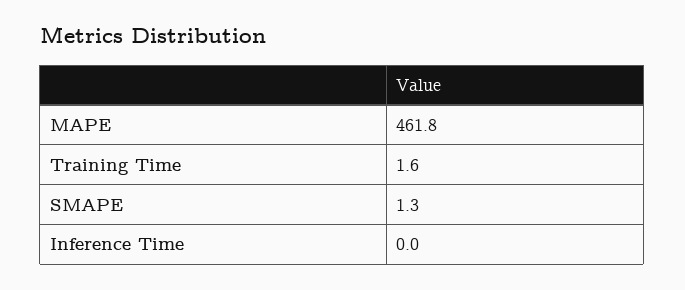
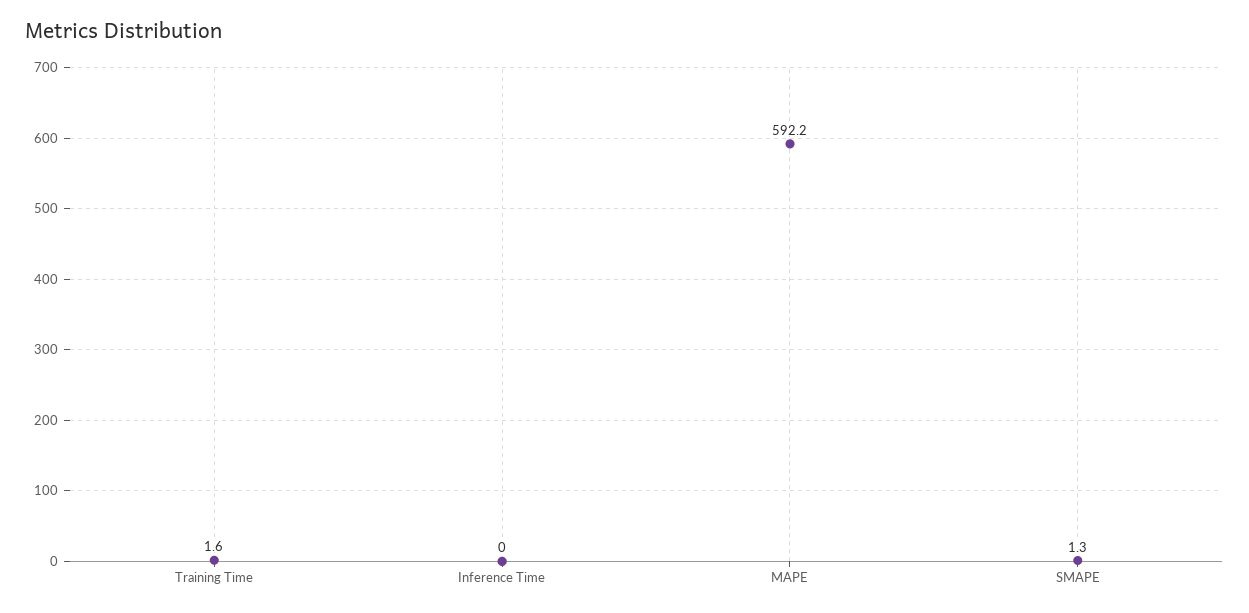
MAPE: 461.8 -> 592.2

